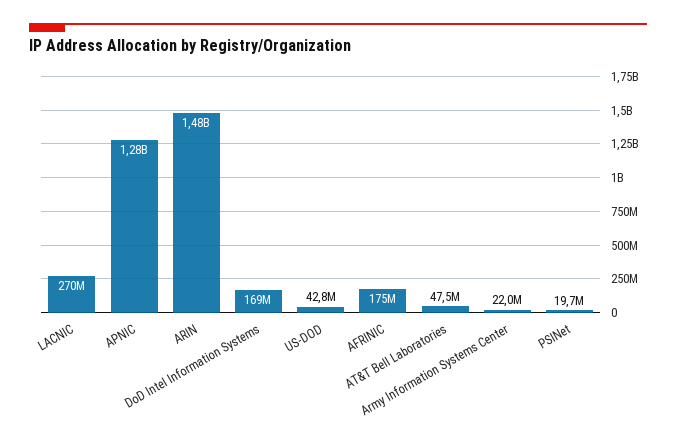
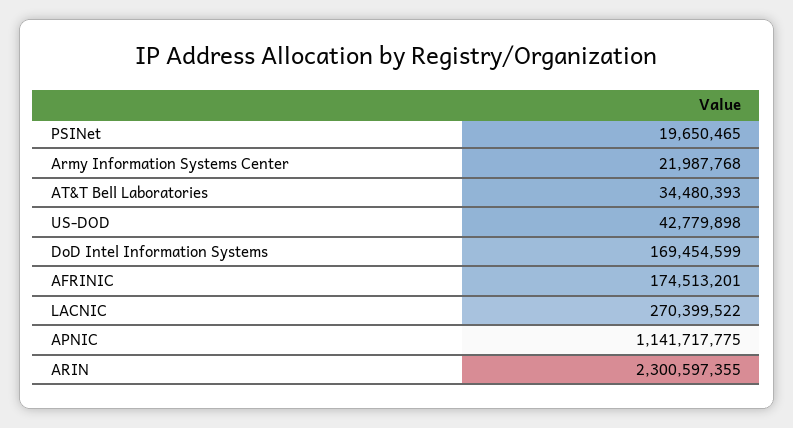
APNIC: 1280000000 -> 1141717775
ARIN: 1480000000 -> 2300597355
AT&T Bell Laboratories: 47500000 -> 34480393

